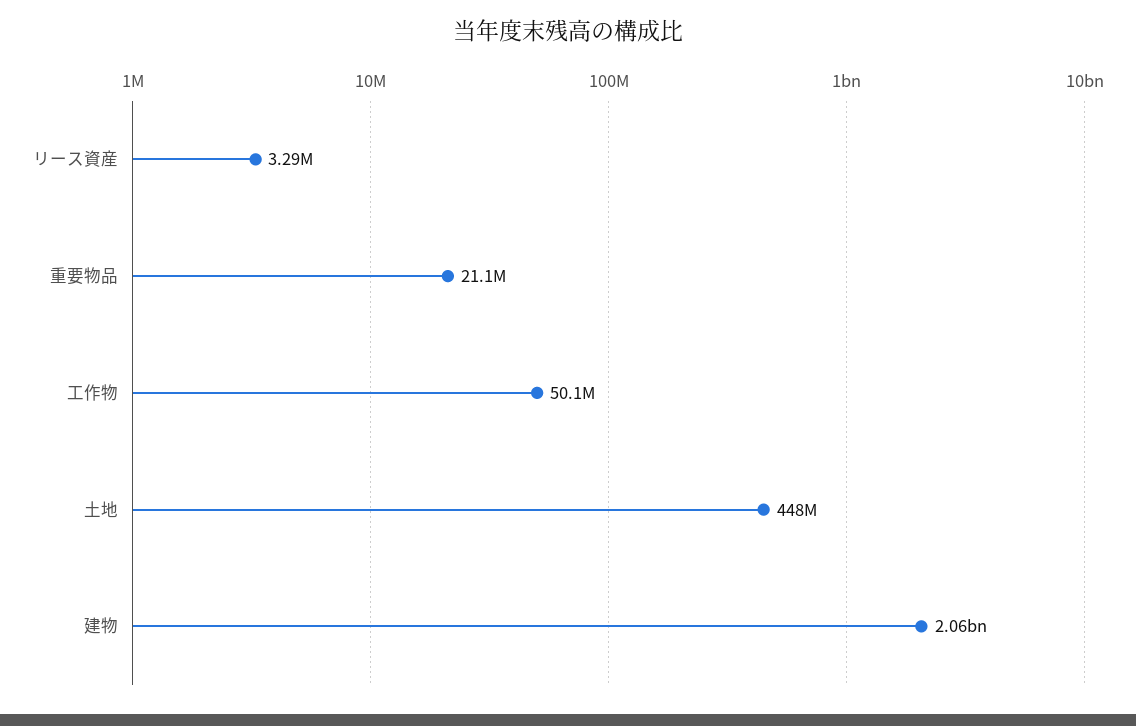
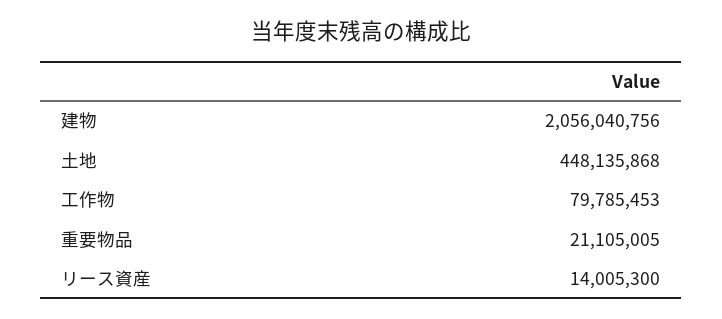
リース資産: 3290000 -> 14005300
工作物: 50100000 -> 79785453

